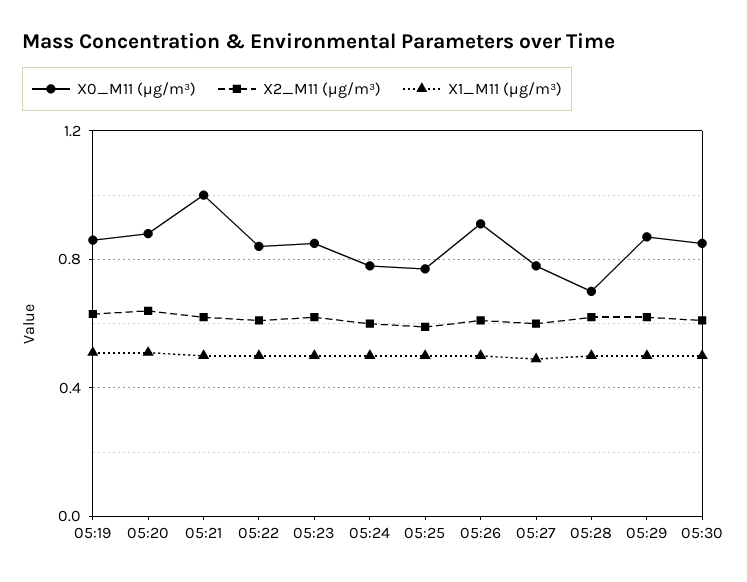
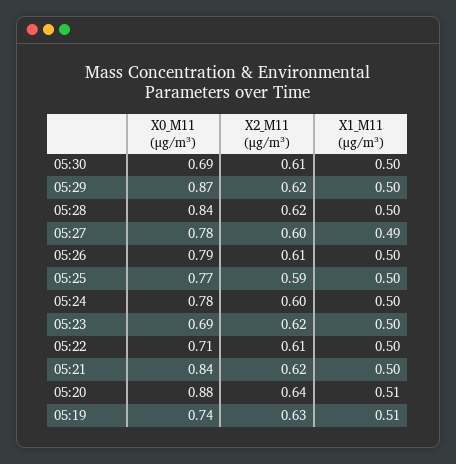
X0_M11 (μg/m³), 05:19: 0.85 -> 0.74
X0_M11 (μg/m³), 05:21: 1 -> 0.84
X0_M11 (μg/m³), 05:22: 0.85 -> 0.71
X0_M11 (μg/m³), 05:23: 0.85 -> 0.69
X0_M11 (μg/m³), 05:26: 0.9 -> 0.79
X0_M11 (μg/m³), 05:28: 0.7 -> 0.84
X0_M11 (μg/m³), 05:30: 0.85 -> 0.69

